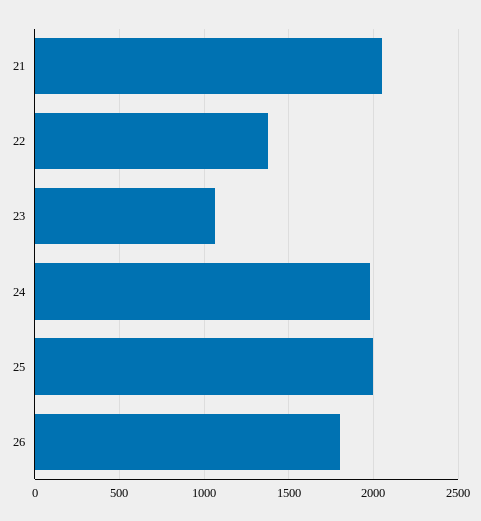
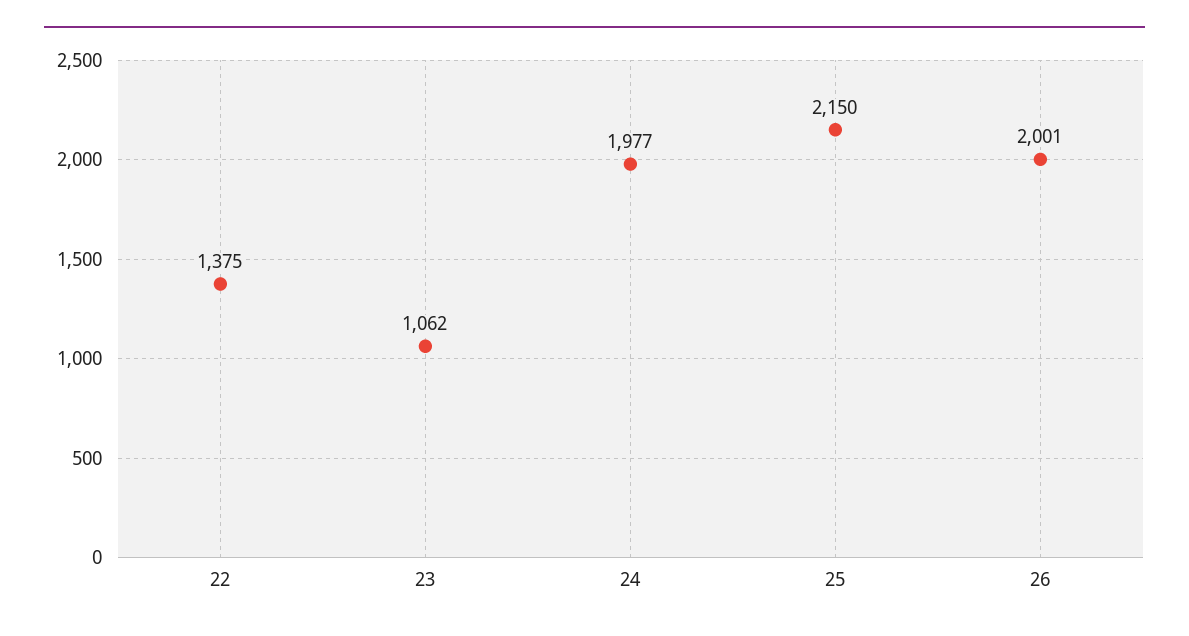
21: 2050 -> none
25: 2000 -> 2150
26: 1800 -> 2001

